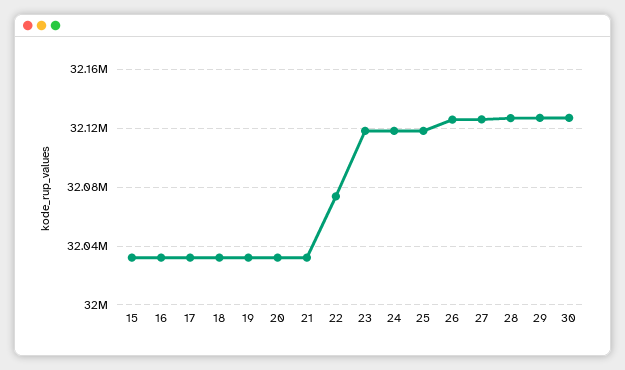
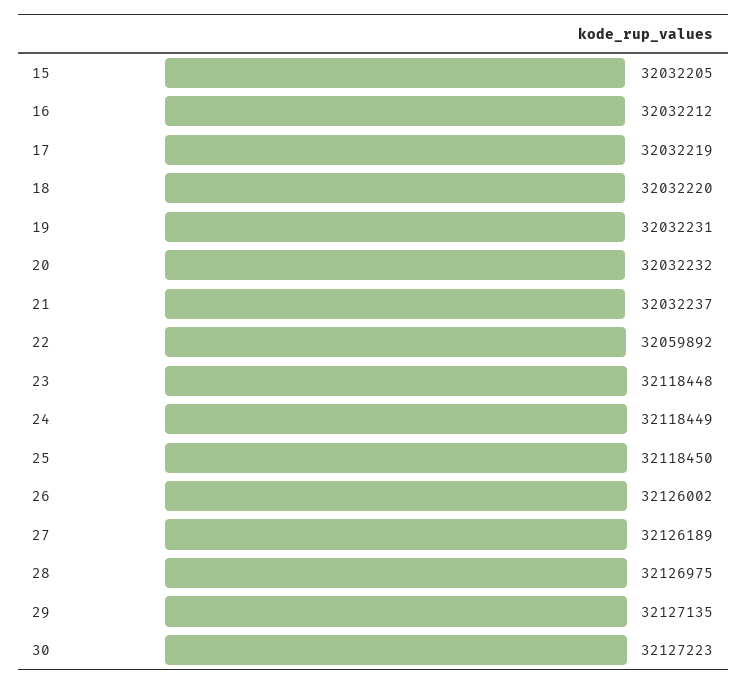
22: 32075000 -> 32059892

